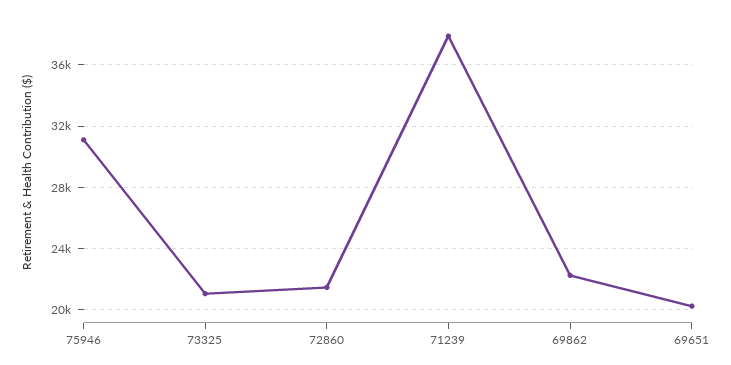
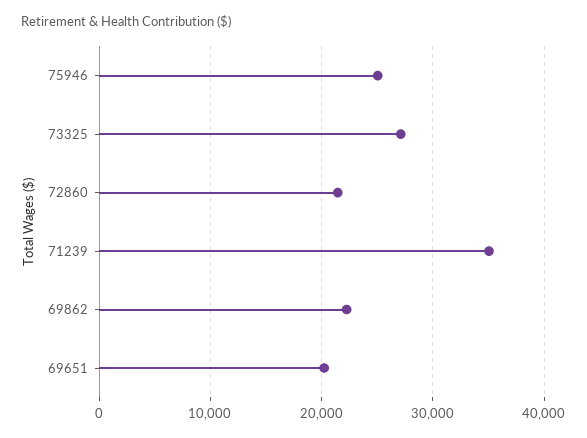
75946: 31000 -> 25000
73325: 21000 -> 27000
71239: 38000 -> 35000

